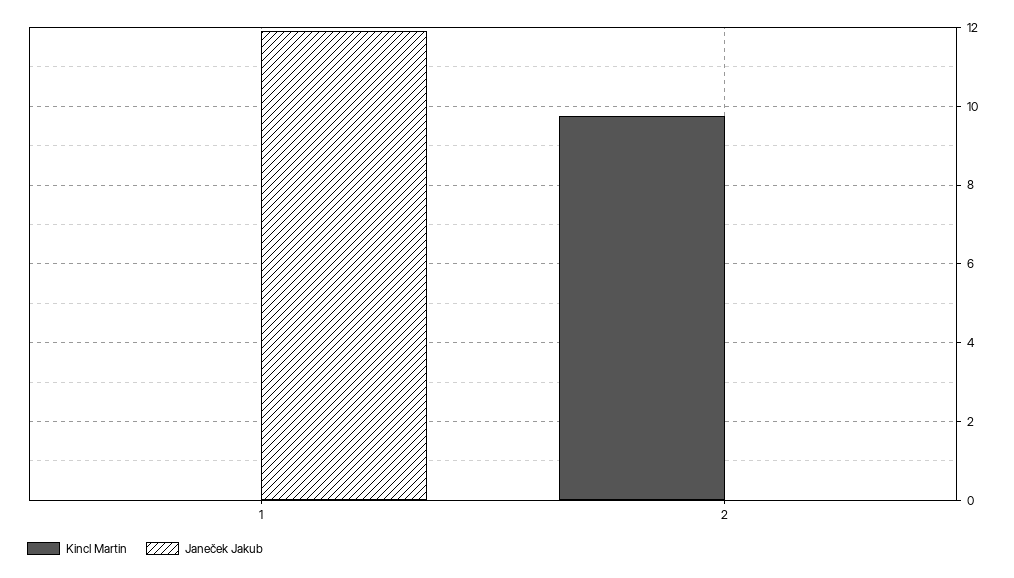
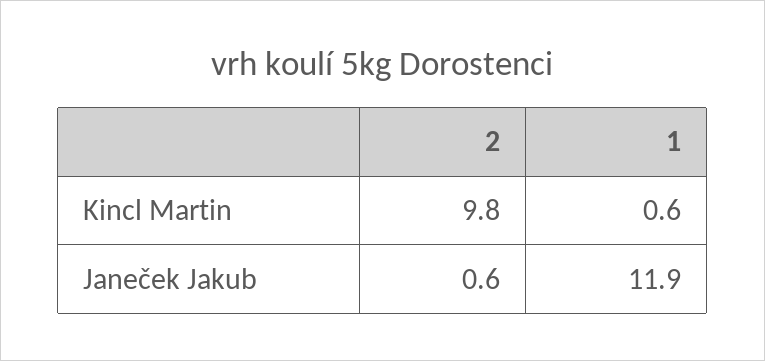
Kincl Martin, 1: 0 -> 0.6
Janeček Jakub, 2: 0 -> 0.6

